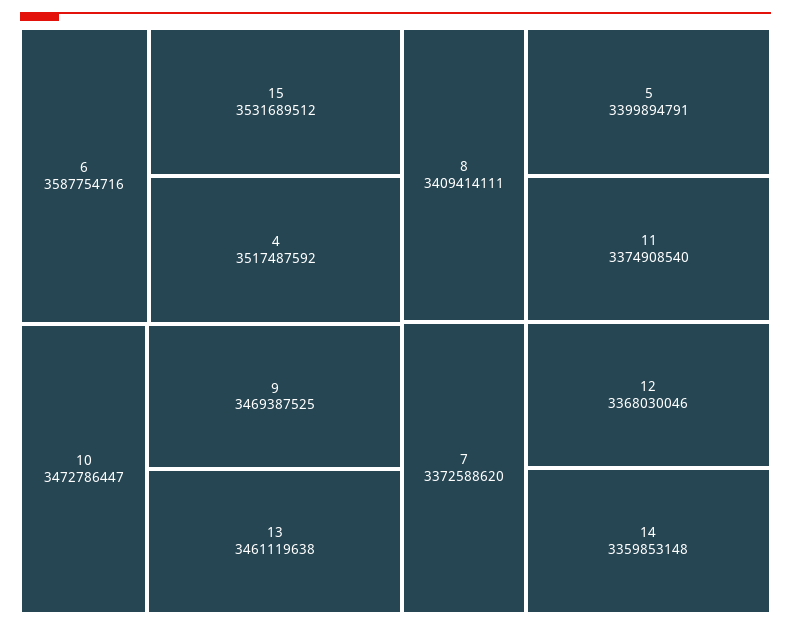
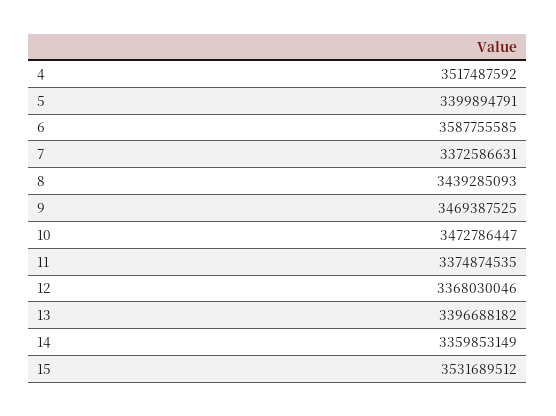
6: 3587754716 -> 3587755585
13: 3461119638 -> 3396688182
8: 3409414111 -> 3439285093
11: 3374908540 -> 3374874535
7: 3372588620 -> 3372586631
14: 3359853148 -> 3359853149

